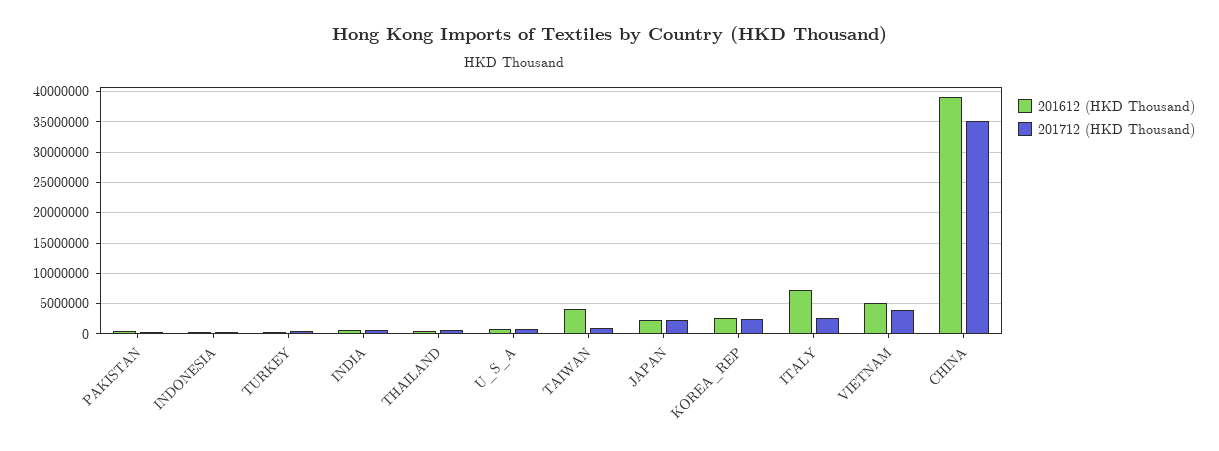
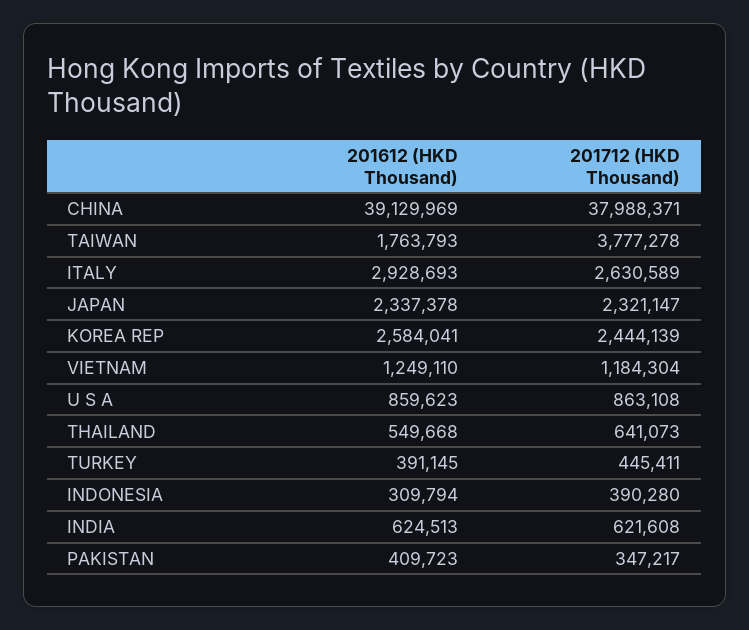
201612 (HKD Thousand), TAIWAN: 4000000 -> 1763793
201712 (HKD Thousand), TAIWAN: 1000000 -> 3777278
201612 (HKD Thousand), ITALY: 7000000 -> 2928693
201612 (HKD Thousand), VIETNAM: 5000000 -> 1249110
201712 (HKD Thousand), VIETNAM: 4000000 -> 1184304
201712 (HKD Thousand), CHINA: 35000000 -> 37988371

